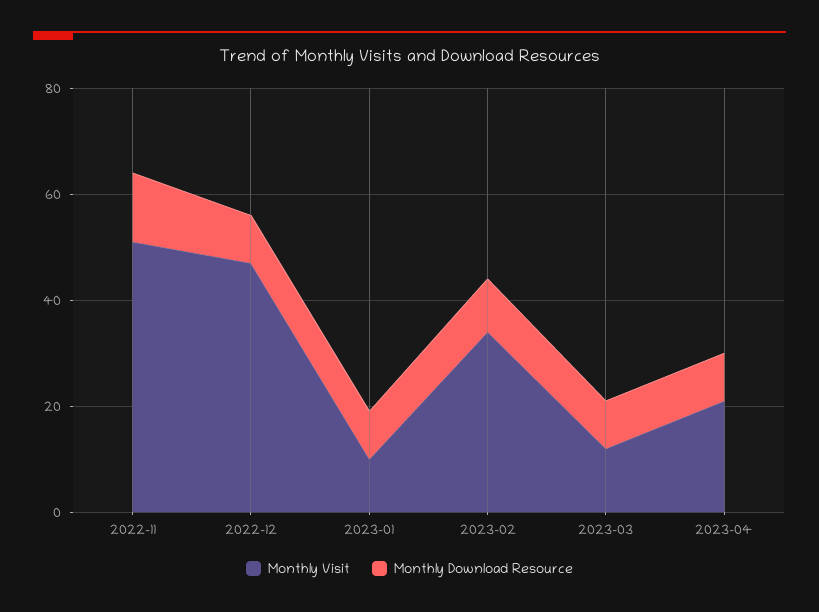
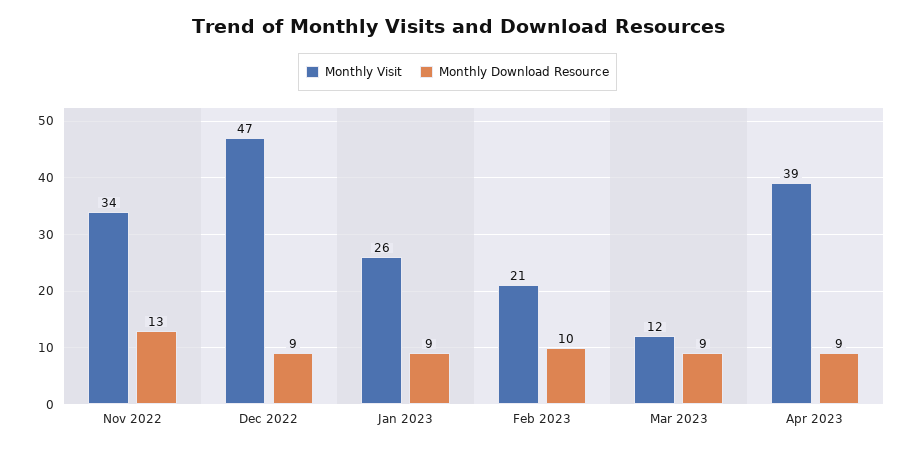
Monthly Visit, 2022-11: 50 -> 34
Monthly Visit, 2023-01: 10 -> 26
Monthly Visit, 2023-02: 35 -> 21
Monthly Visit, 2023-04: 20 -> 39

